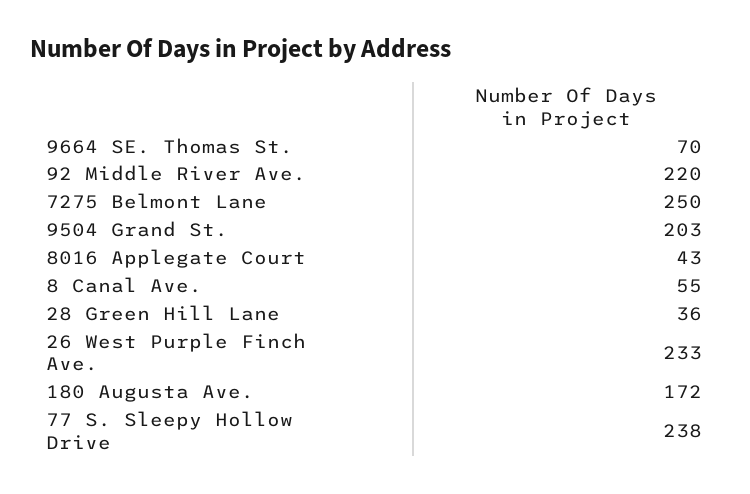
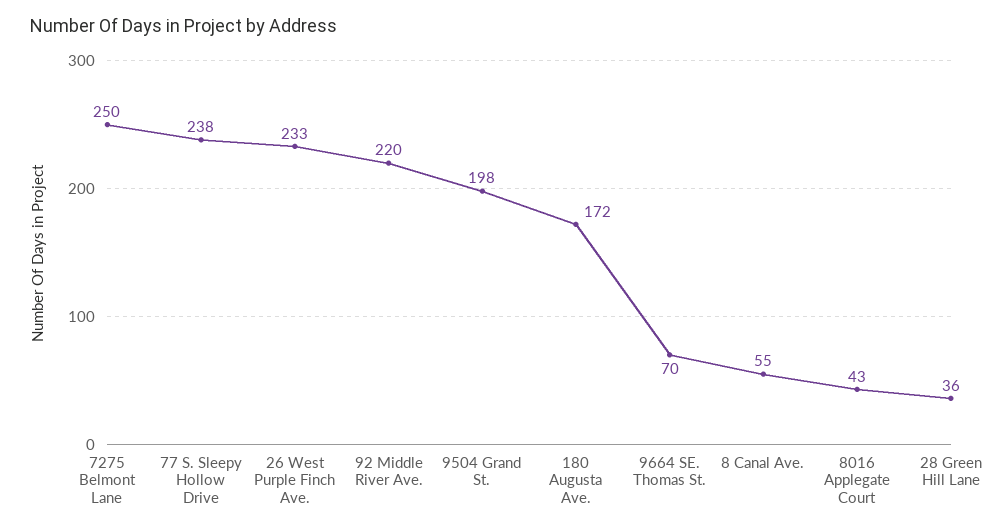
9504 Grand St.: 203 -> 198

